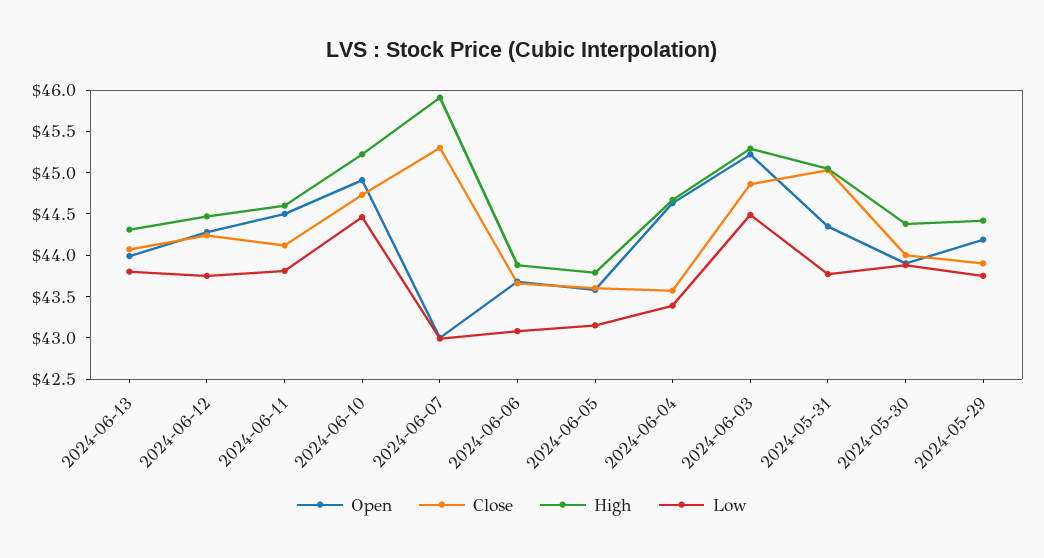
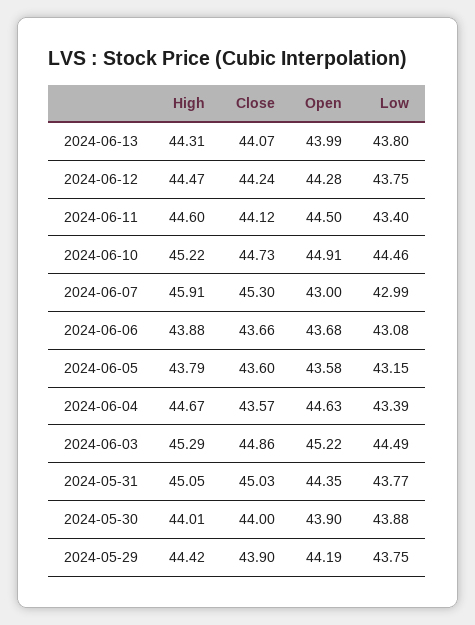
Low, 2024-06-11: 43.8 -> 43.4
High, 2024-05-30: 44.4 -> 44.01

